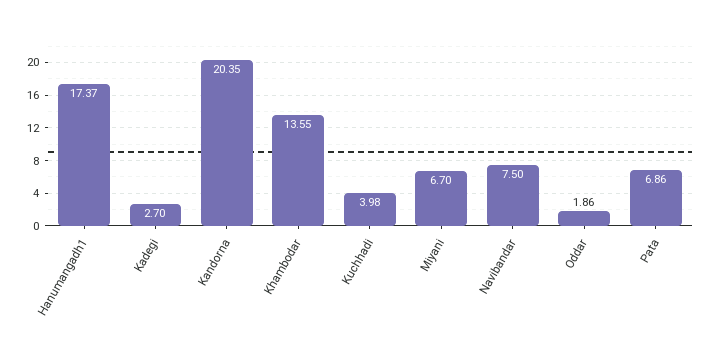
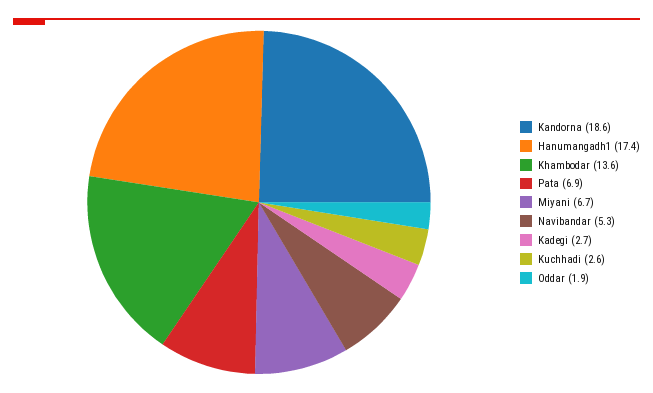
Kandorna: 20.35 -> 18.6
Kuchhadi: 3.98 -> 2.6
Navibandar: 7.5 -> 5.3

